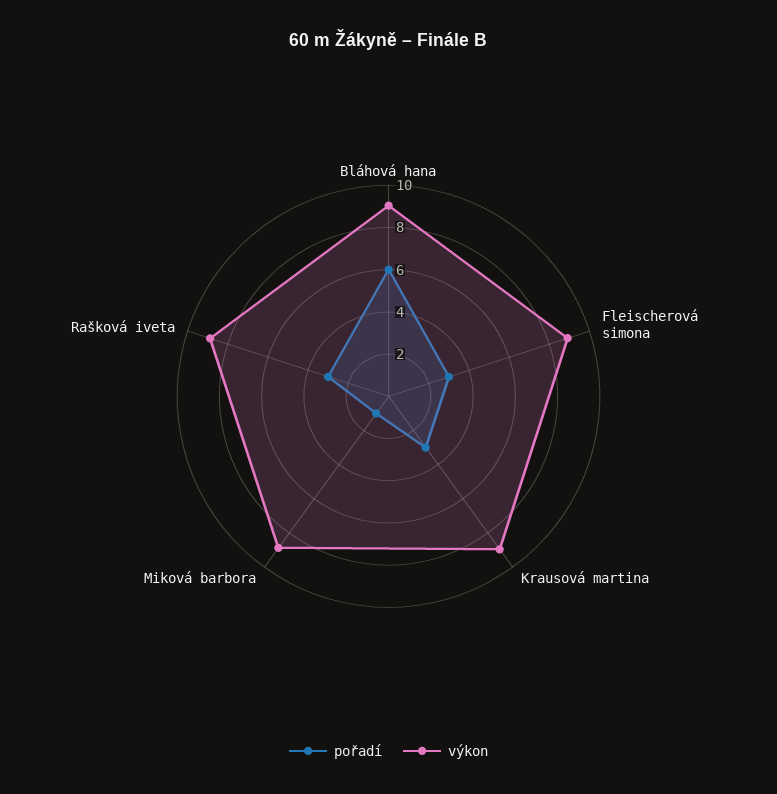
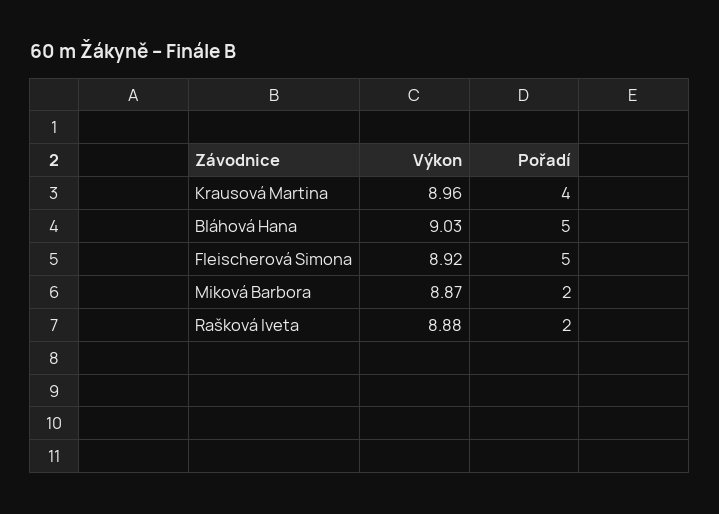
pořadí, Bláhová hana: 6 -> 5
pořadí, Fleischerová simona: 3 -> 5
pořadí, Krausová martina: 3 -> 4
pořadí, Miková barbora: 1 -> 2
pořadí, Rašková iveta: 3 -> 2

